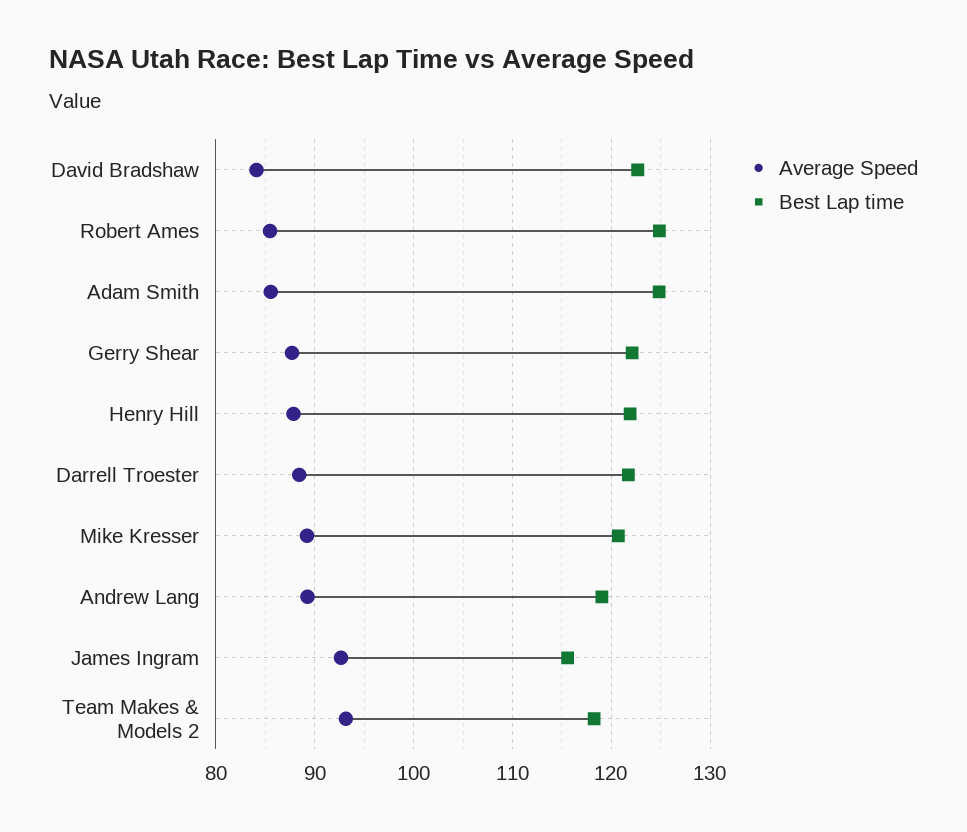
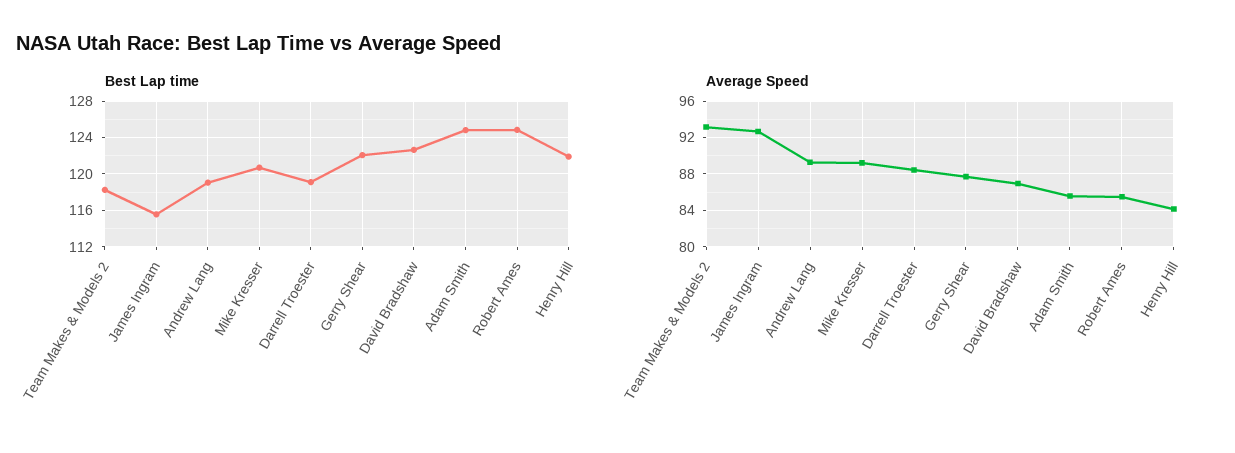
Average Speed, David Bradshaw: 84 -> 87
Average Speed, Henry Hill: 88 -> 84
Best Lap time, Darrell Troester: 122 -> 119

